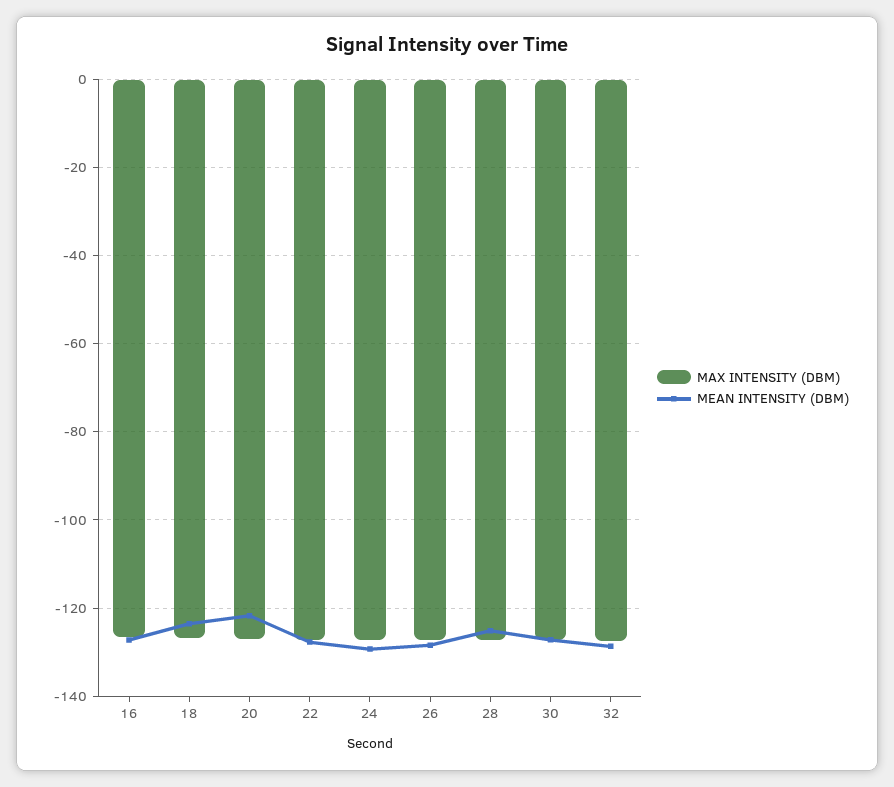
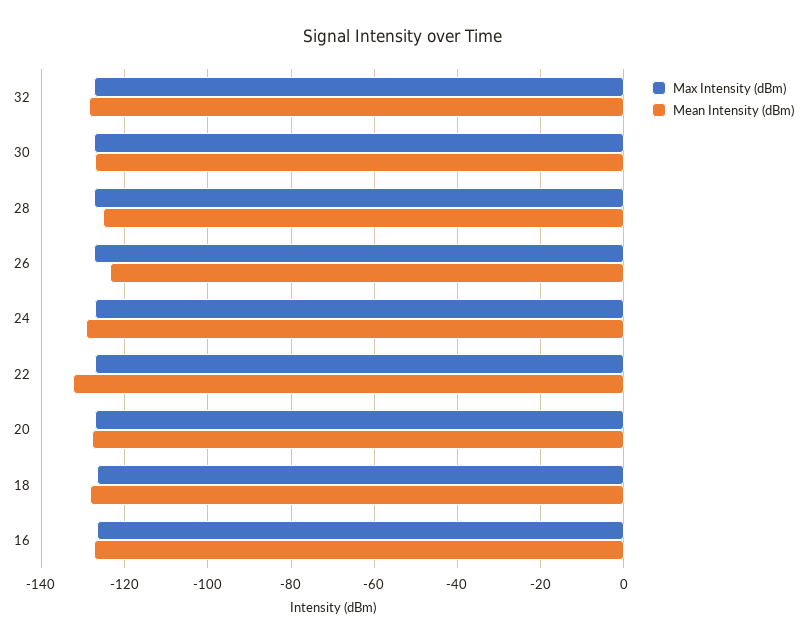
MEAN INTENSITY (DBM), 18: -124 -> -128
MEAN INTENSITY (DBM), 20: -122 -> -128
MEAN INTENSITY (DBM), 22: -128 -> -132
MEAN INTENSITY (DBM), 26: -128 -> -124

